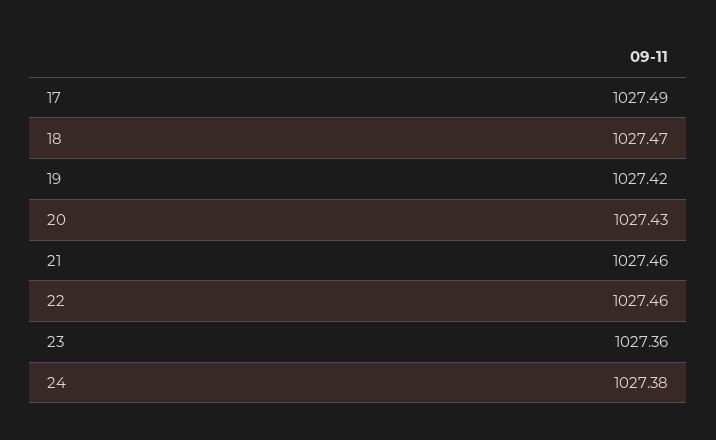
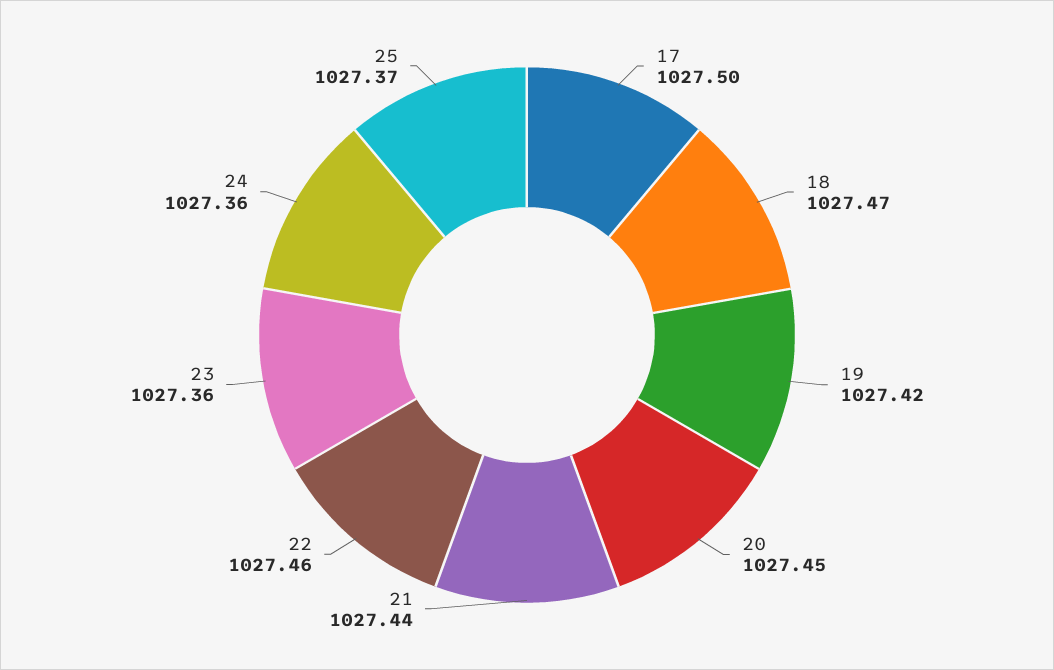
17: 1027.49 -> 1027.5
20: 1027.43 -> 1027.45
21: 1027.46 -> 1027.44
24: 1027.38 -> 1027.36
25: none -> 1027.37

